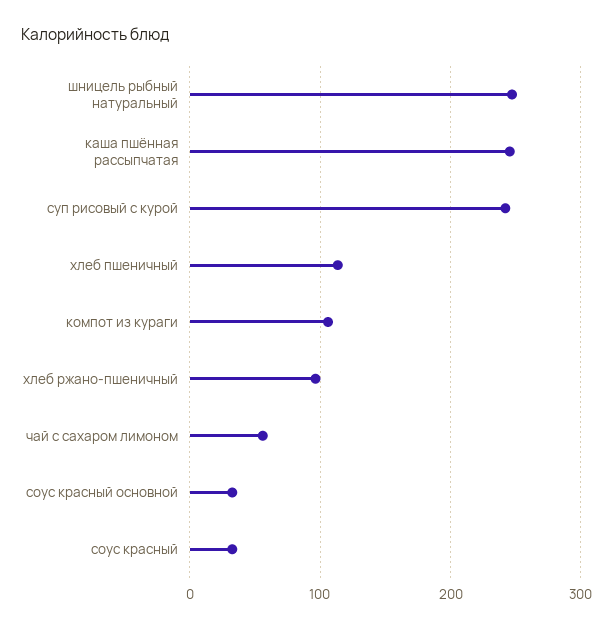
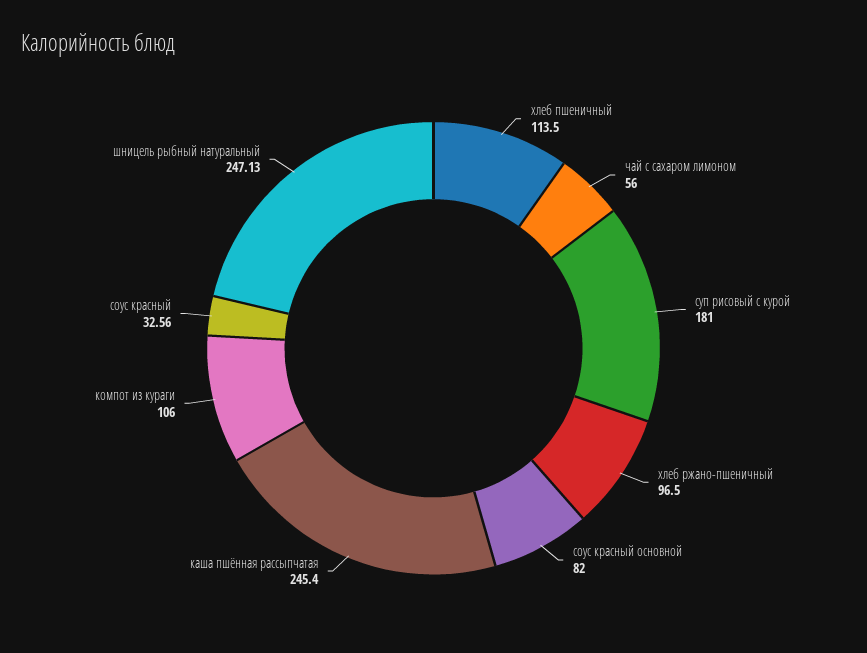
суп рисовый с курой: 240 -> 181
соус красный основной: 30 -> 82

